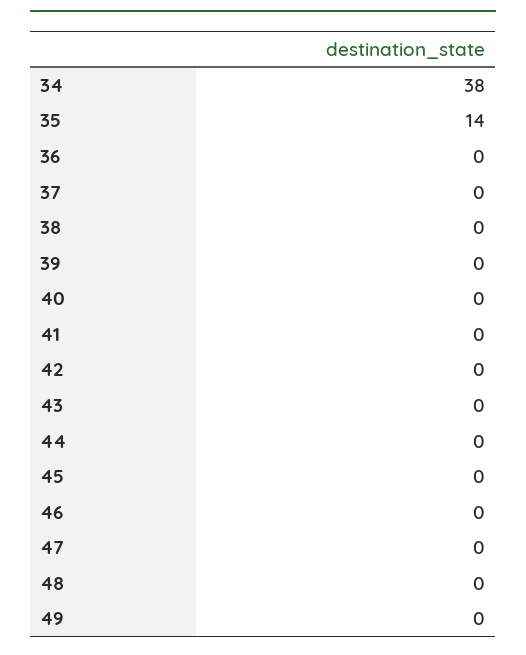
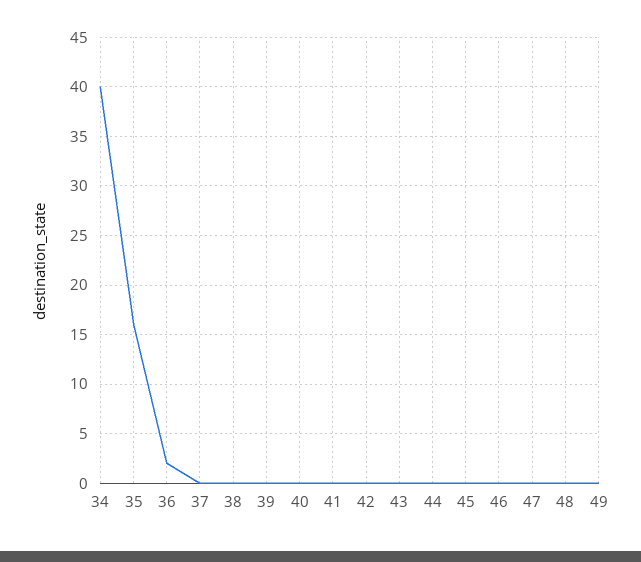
34: 38 -> 40
35: 14 -> 16
36: 0 -> 2

